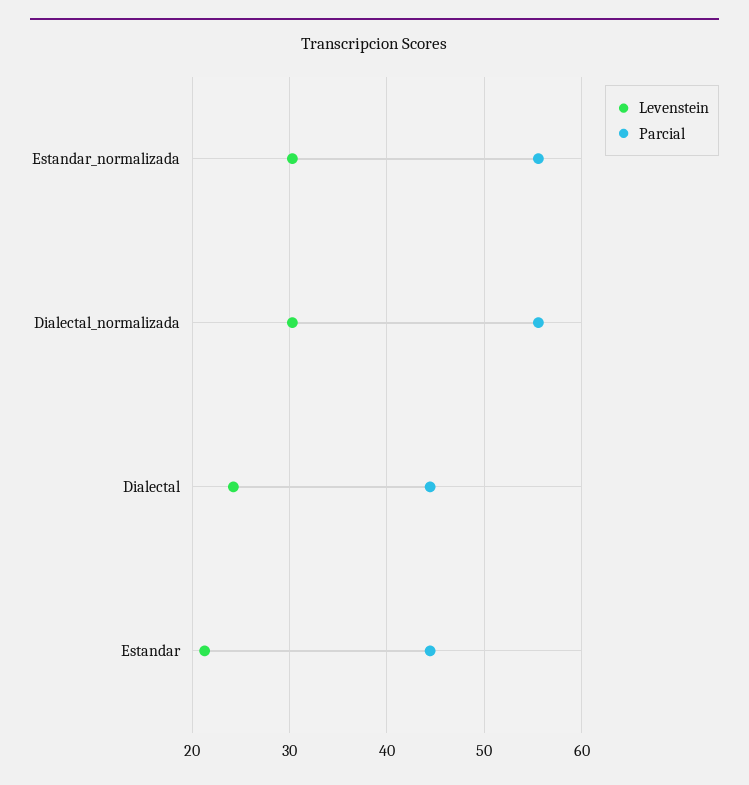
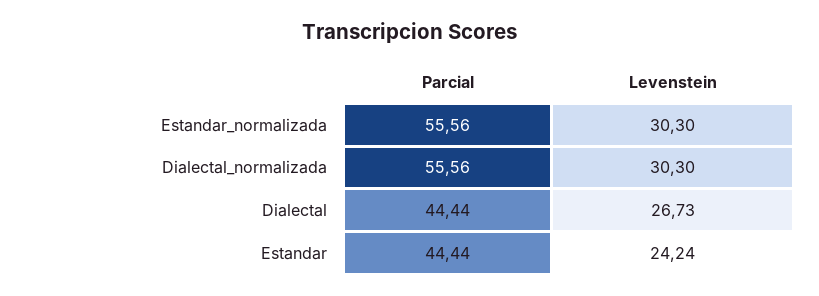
Levenstein, Dialectal: 24 -> 26.73
Levenstein, Estandar: 21 -> 24.24

